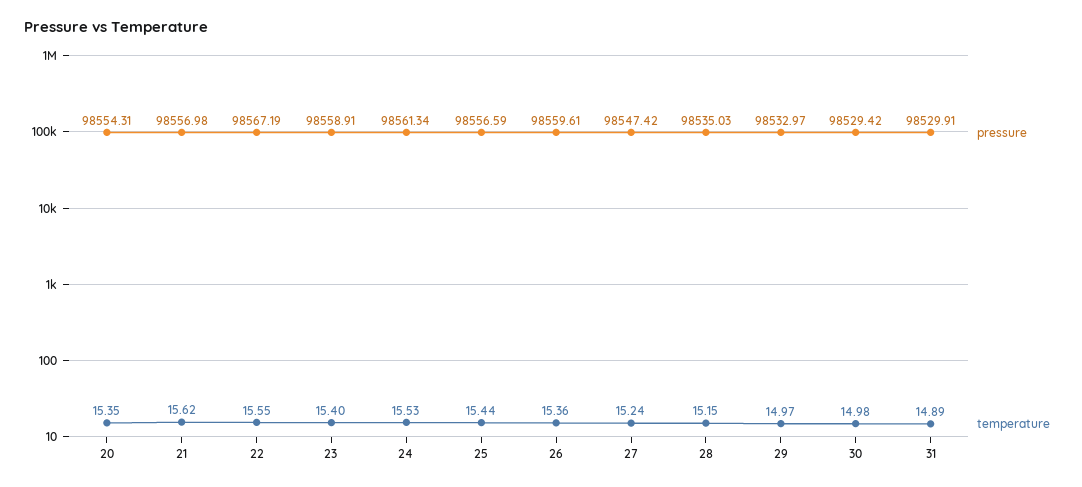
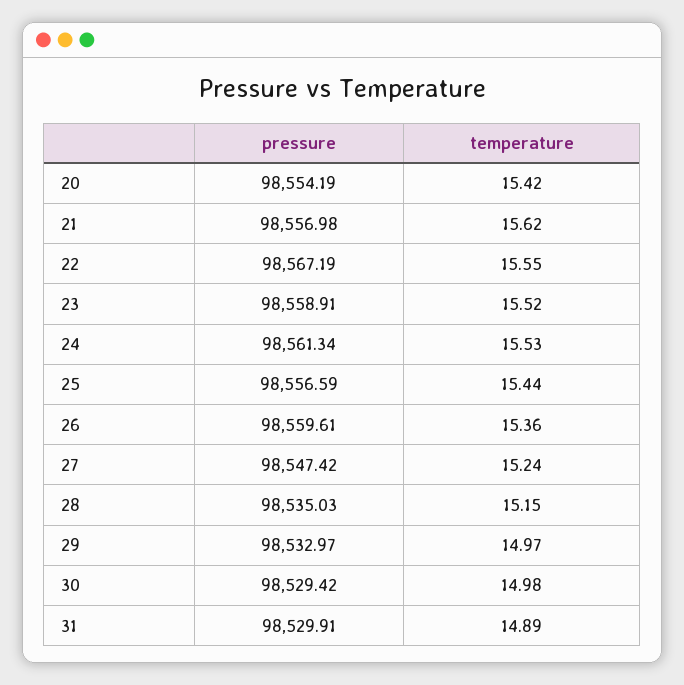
pressure, 20: 98554.31 -> 98554.19
temperature, 20: 15.35 -> 15.42
temperature, 23: 15.4 -> 15.52

